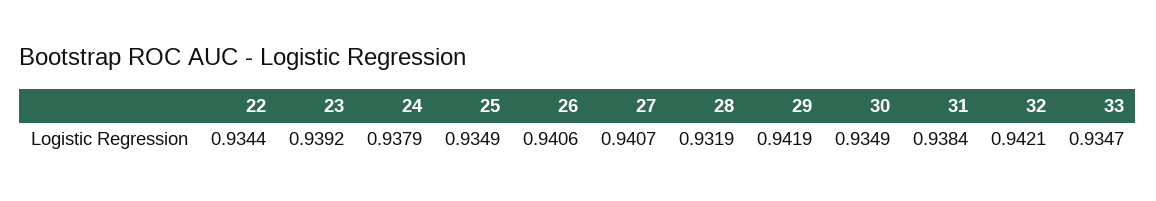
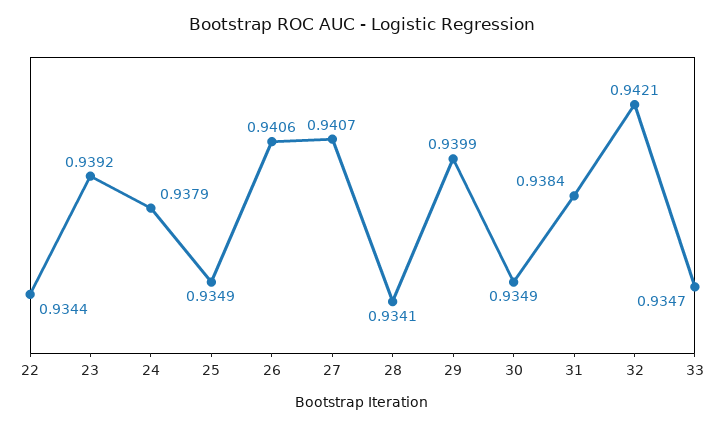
28: 0.9319 -> 0.9341
29: 0.9419 -> 0.9399

